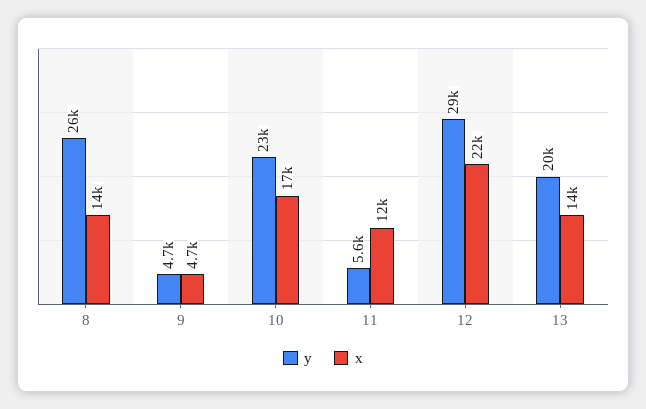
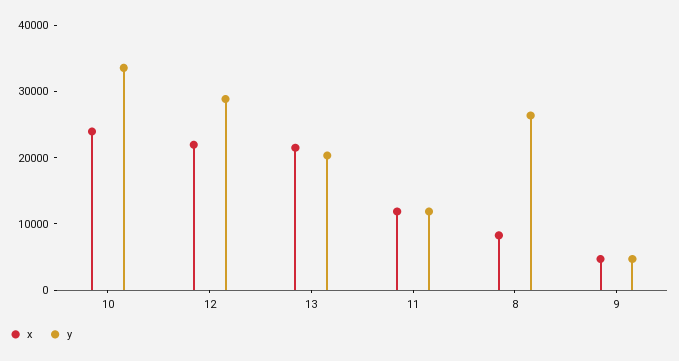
x, 8: 14000 -> 8000
y, 10: 23000 -> 34000
x, 10: 17000 -> 24000
y, 11: 5600 -> 12000
x, 13: 14000 -> 22000

